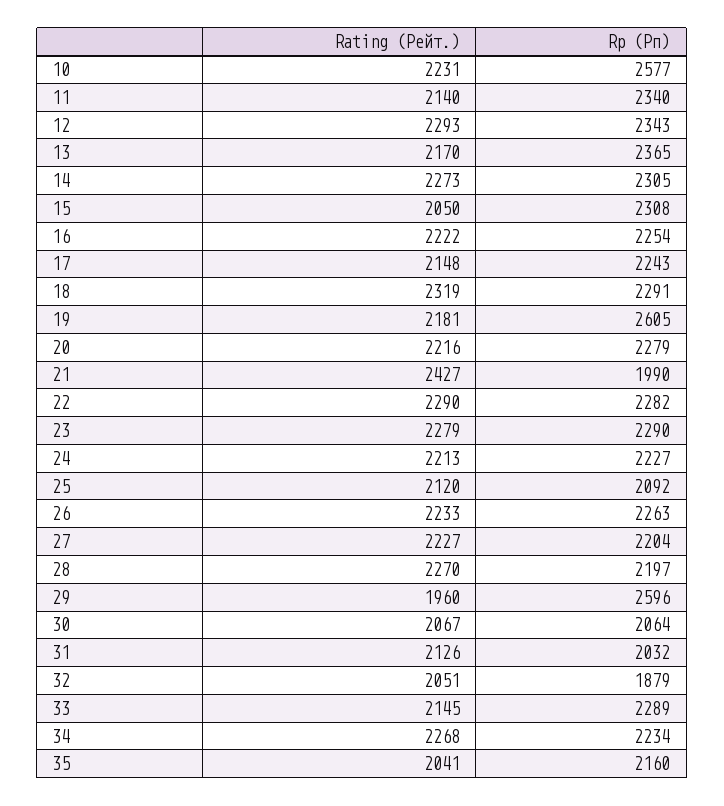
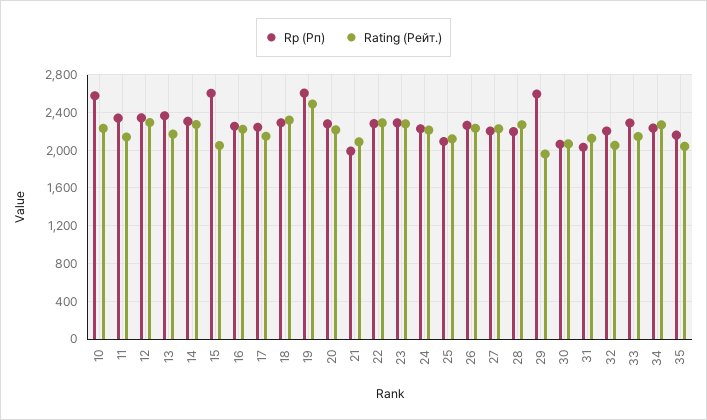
Rp (Рп), 15: 2308 -> 2600
Rating (Рейт.), 19: 2181 -> 2500
Rating (Рейт.), 21: 2427 -> 2100
Rp (Рп), 32: 1879 -> 2200

